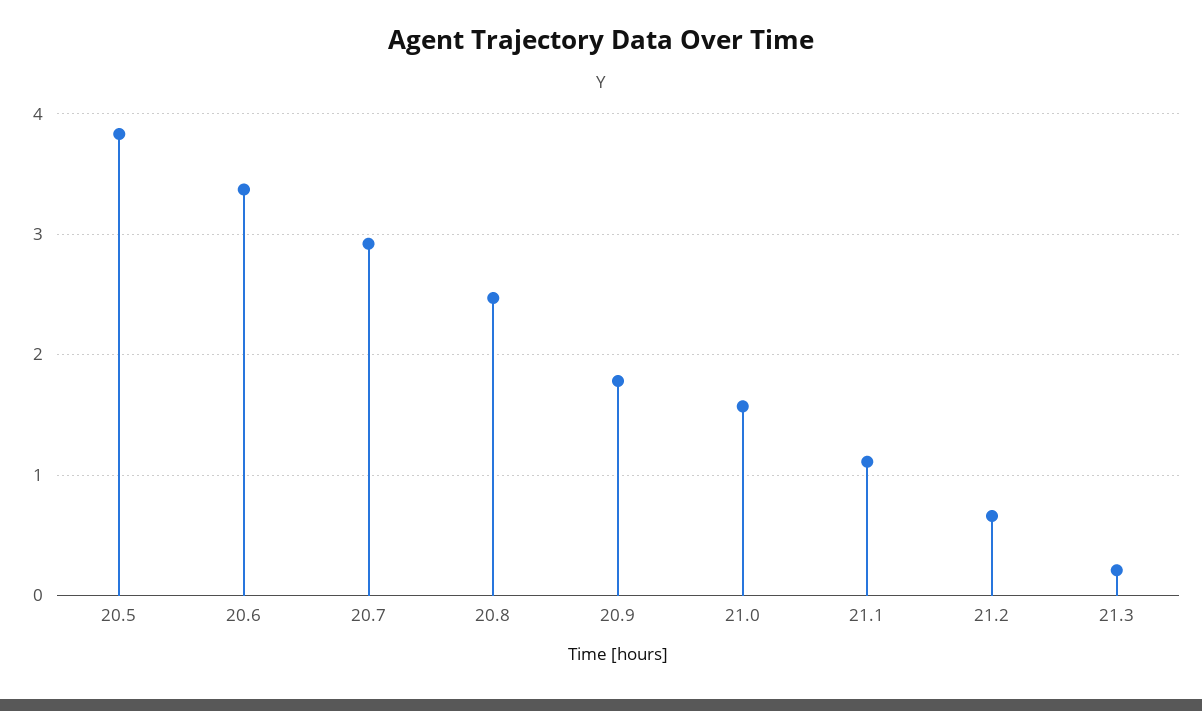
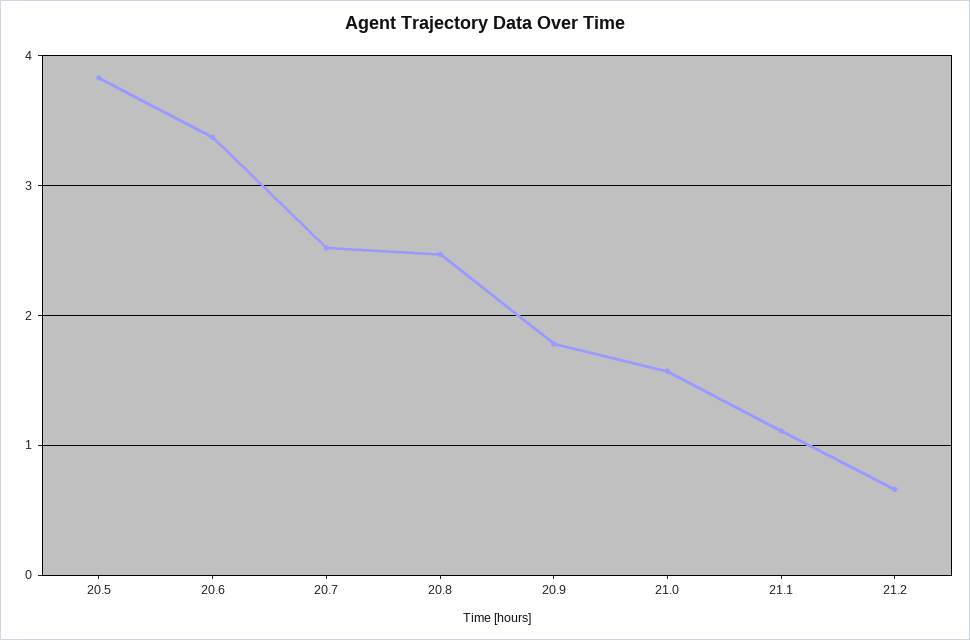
20.7: 2.9 -> 2.5
21.3: 0.2 -> none

